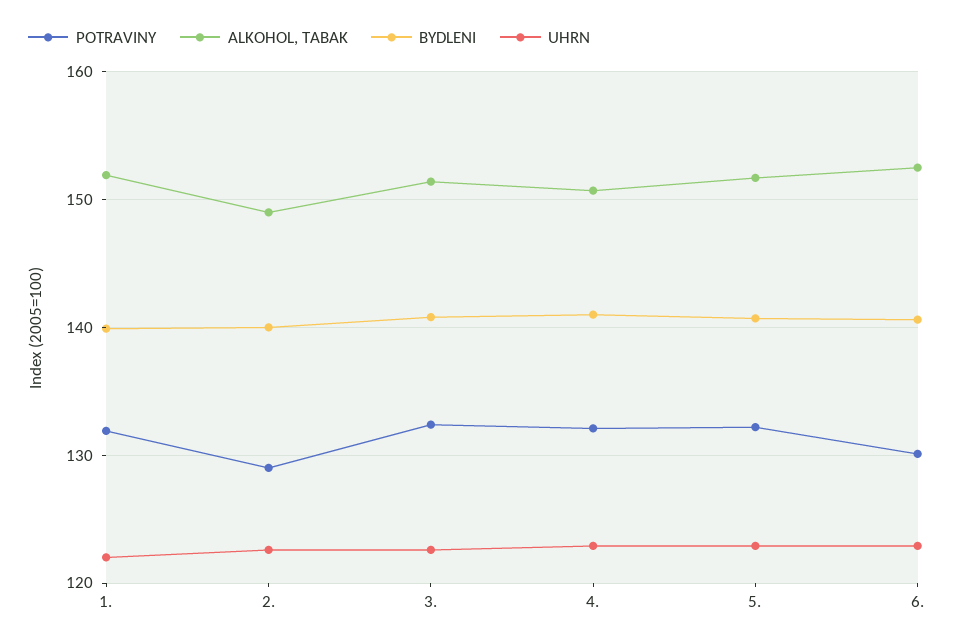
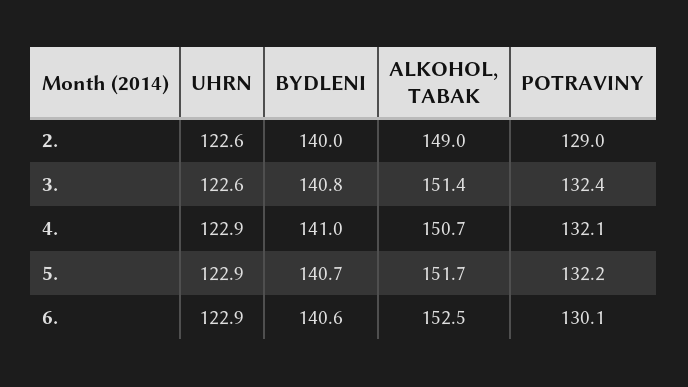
POTRAVINY, 1.: 132 -> none
ALKOHOL, TABAK, 1.: 152 -> none
BYDLENI, 1.: 140 -> none
UHRN, 1.: 122 -> none

